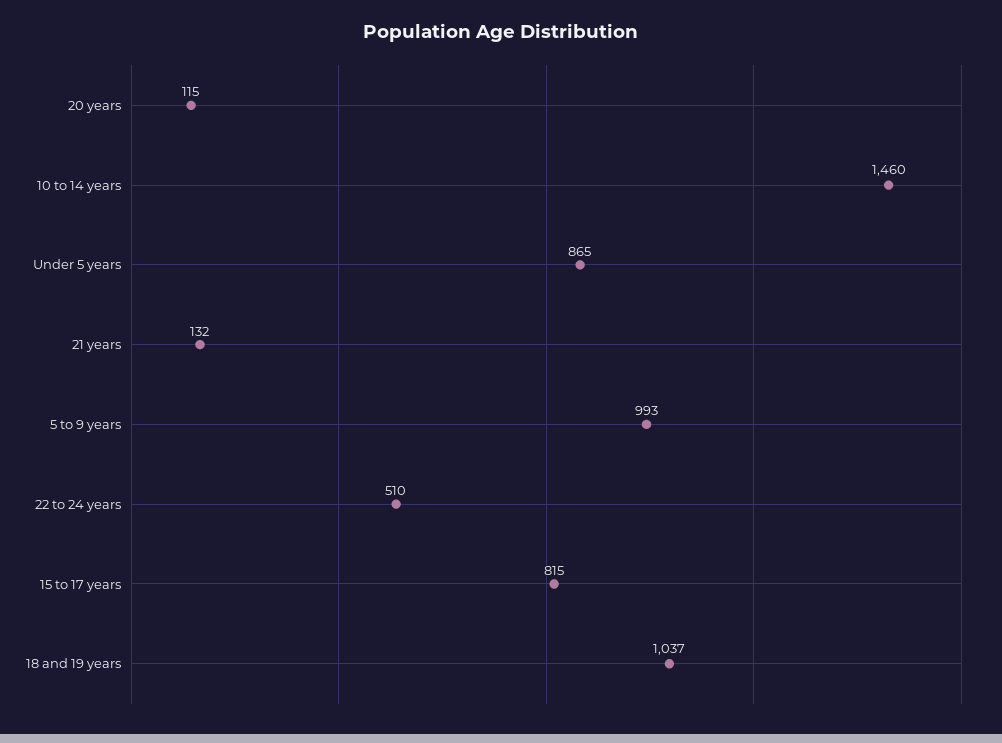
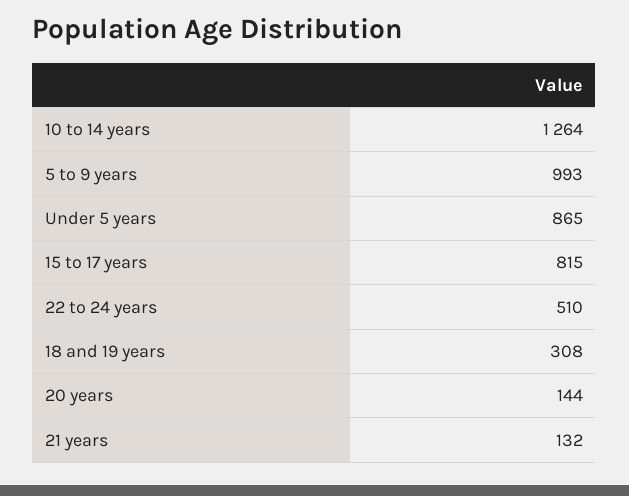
20 years: 115 -> 144
10 to 14 years: 1460 -> 1264
18 and 19 years: 1037 -> 308

